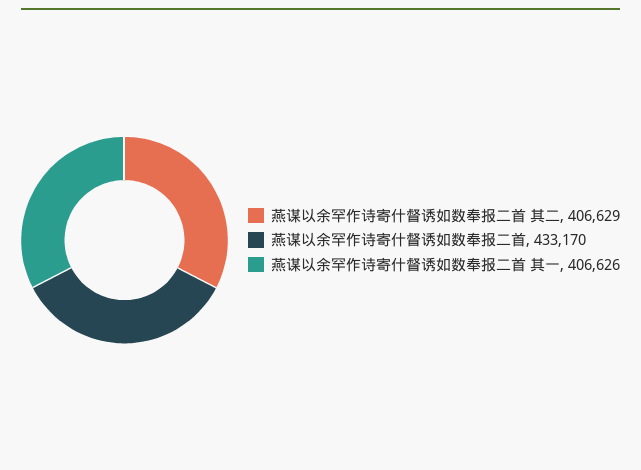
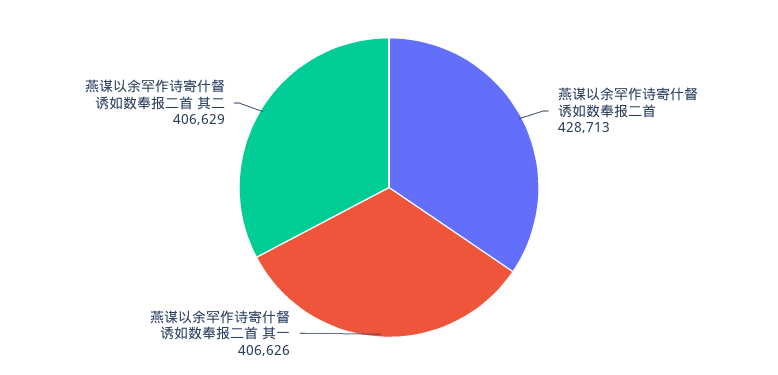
燕谋以余罕作诗寄什督诱如数奉报二首: 433170 -> 428713

